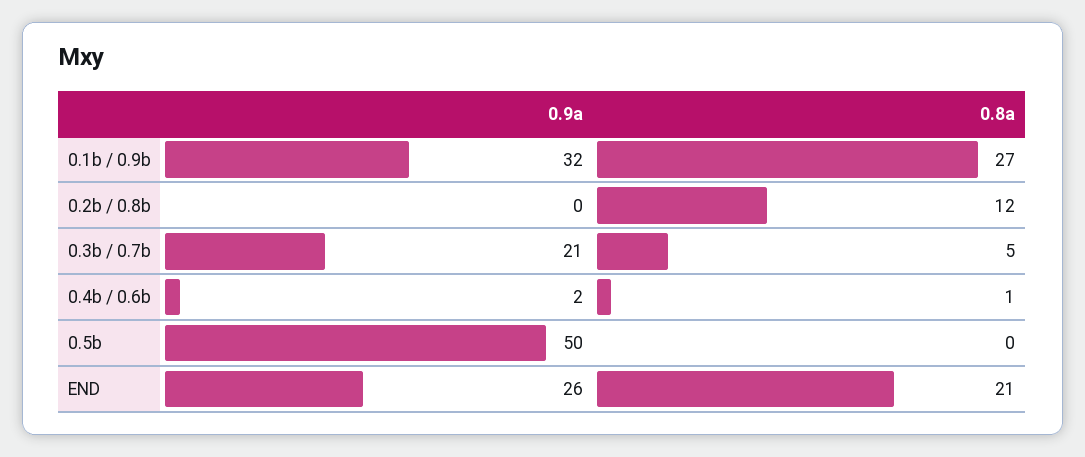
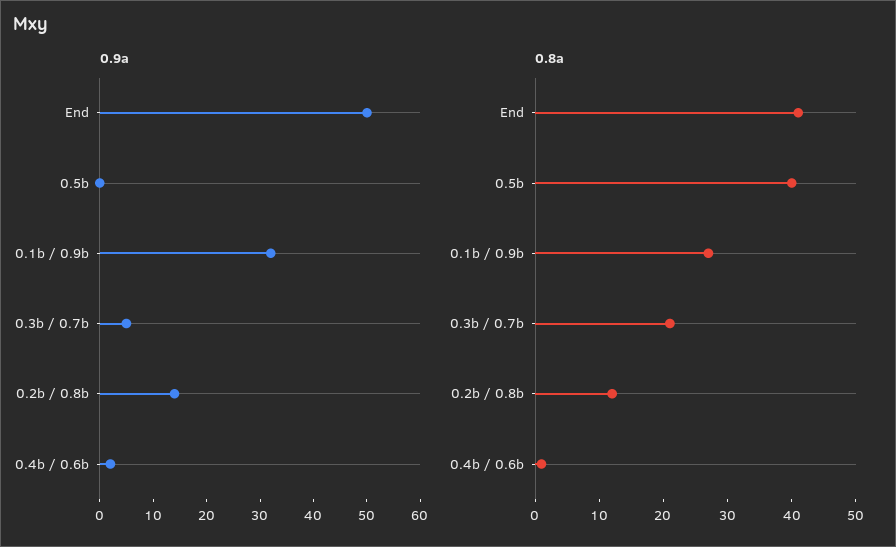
0.9a, 0.2b / 0.8b: 0 -> 15
0.9a, 0.3b / 0.7b: 21 -> 5
0.8a, 0.3b / 0.7b: 5 -> 20
0.9a, 0.5b: 50 -> 0
0.8a, 0.5b: 0 -> 40
0.9a, END: 26 -> 50
0.8a, END: 21 -> 40

